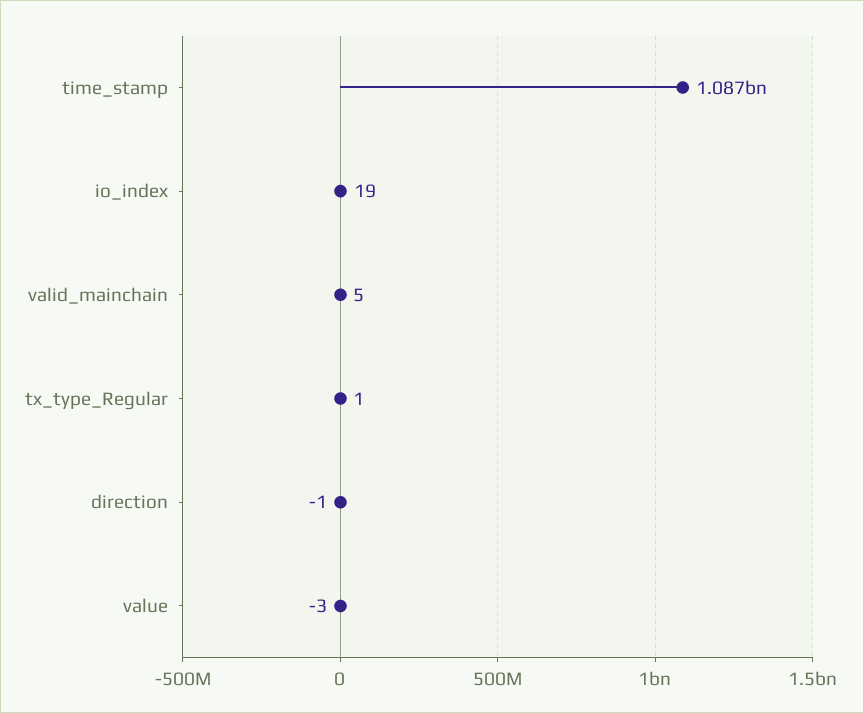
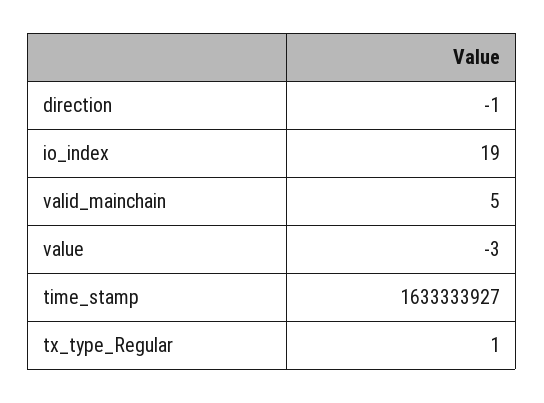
time_stamp: 1087000000 -> 1633333927

